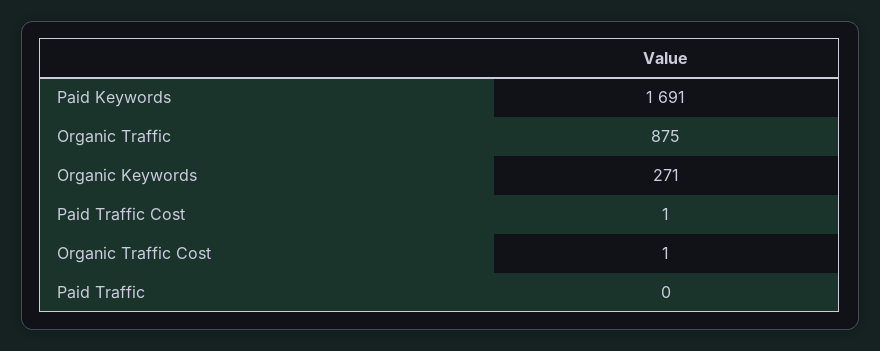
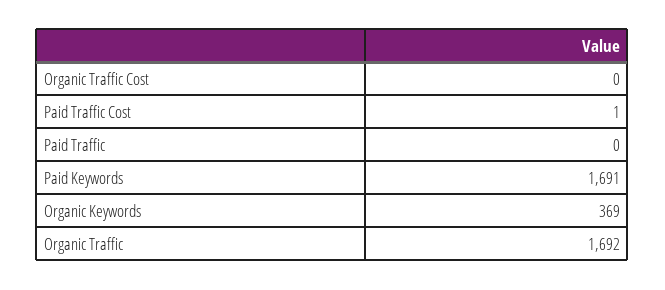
Organic Traffic: 875 -> 1692
Organic Keywords: 271 -> 369
Organic Traffic Cost: 1 -> 0

